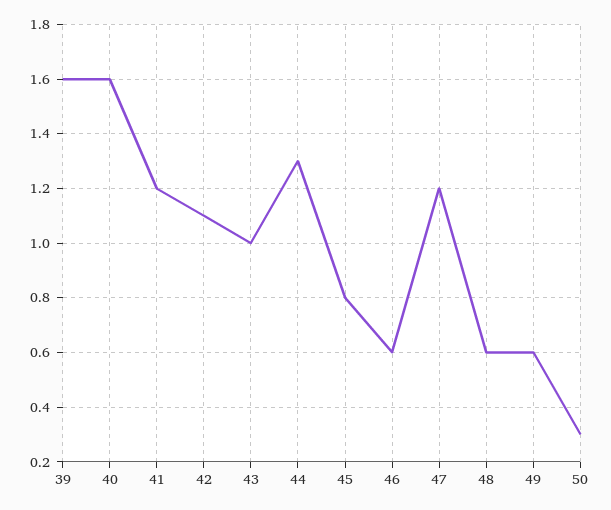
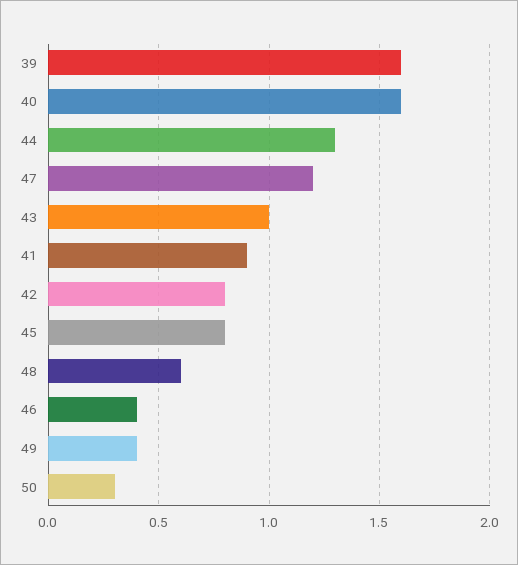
41: 1.2 -> 0.9
42: 1.1 -> 0.8
46: 0.6 -> 0.4
49: 0.6 -> 0.4

